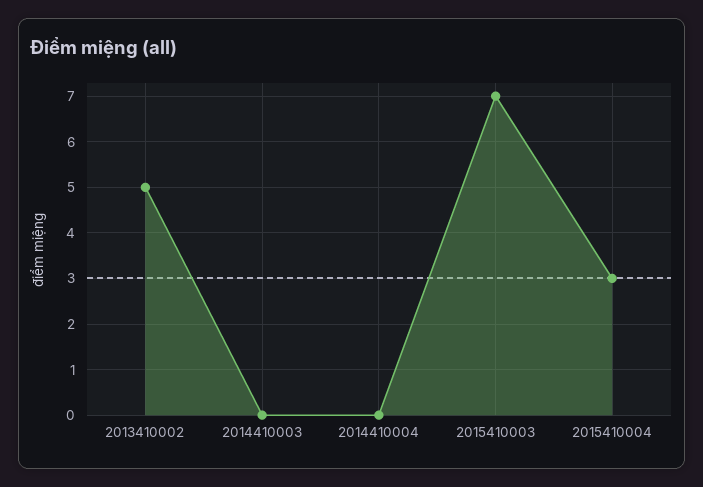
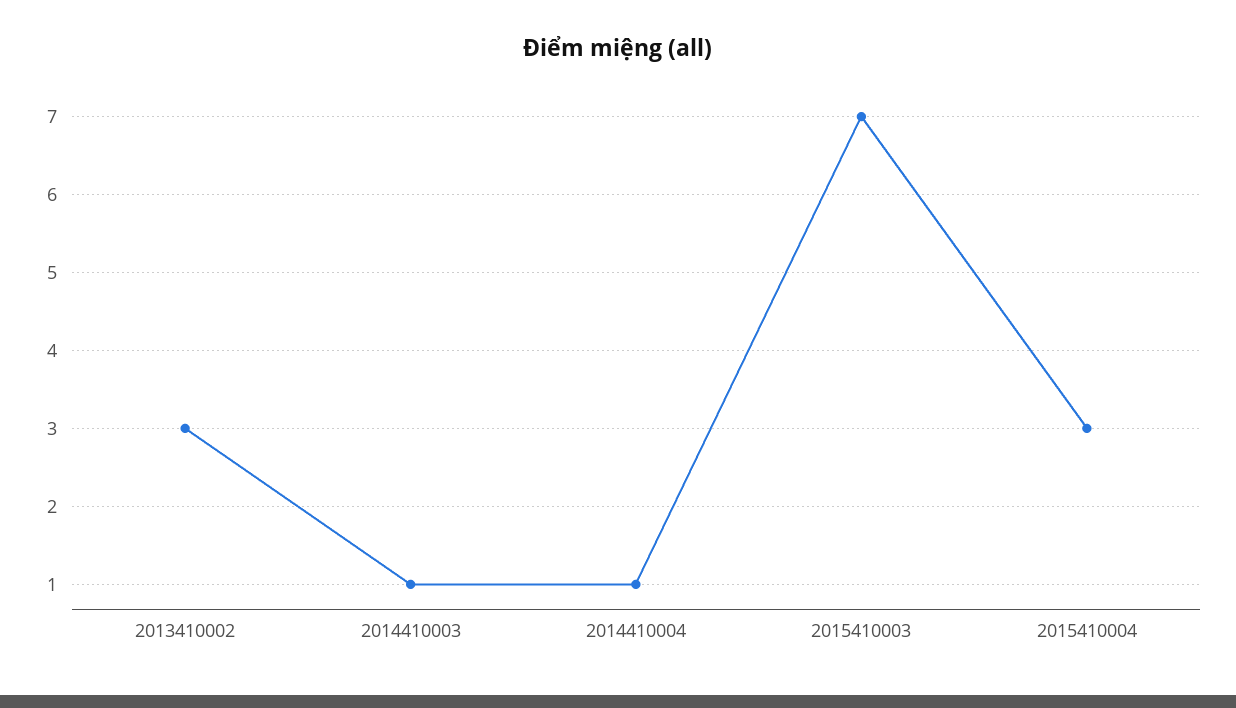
2013410002: 5 -> 3
2014410003: 0 -> 1
2014410004: 0 -> 1

